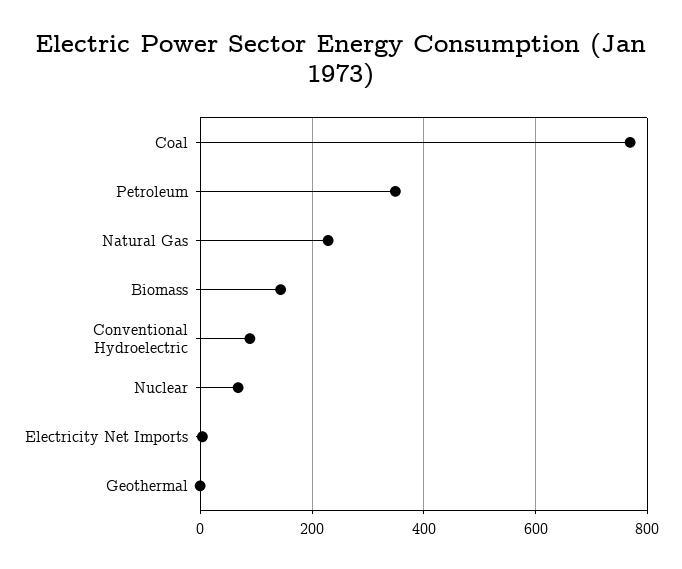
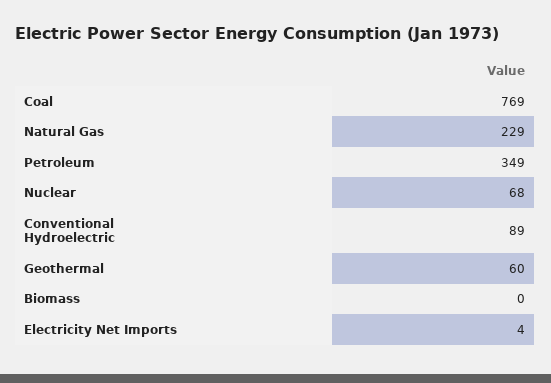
Biomass: 140 -> 0
Geothermal: 0 -> 60

